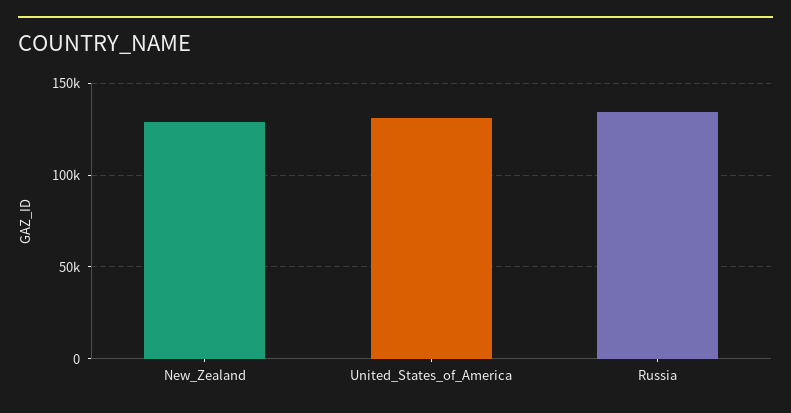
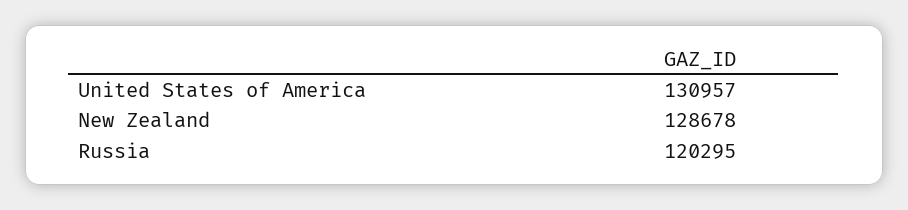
Russia: 135000 -> 120295

